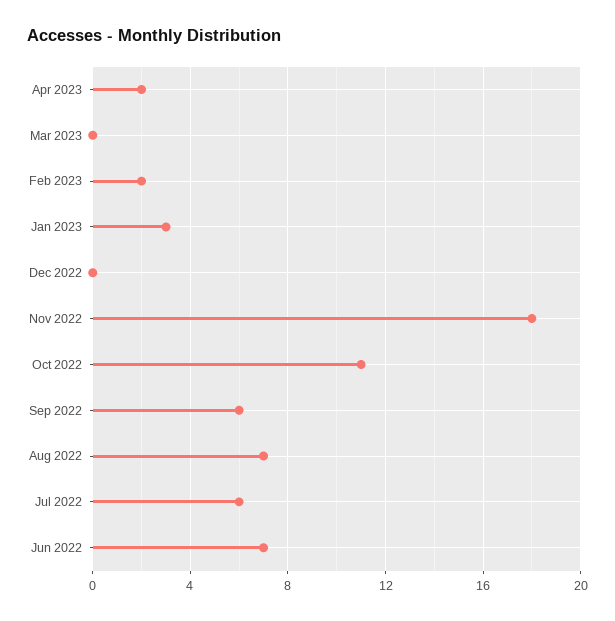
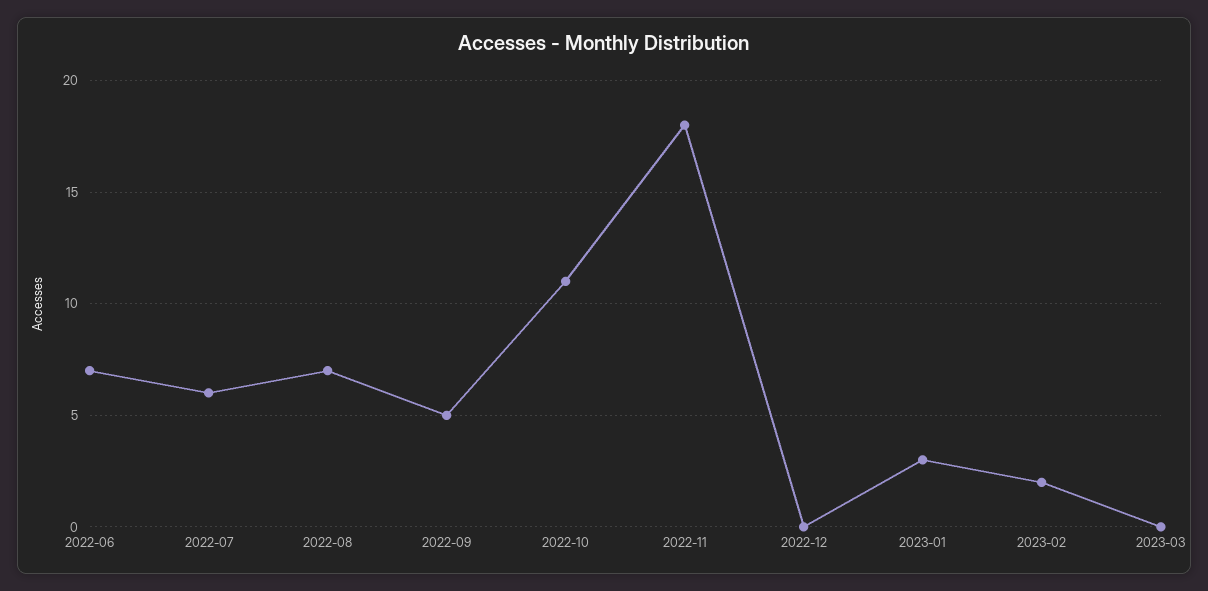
Apr 2023: 2 -> none
Sep 2022: 6 -> 5

